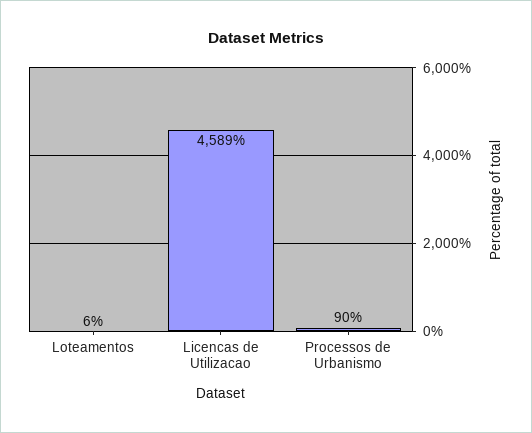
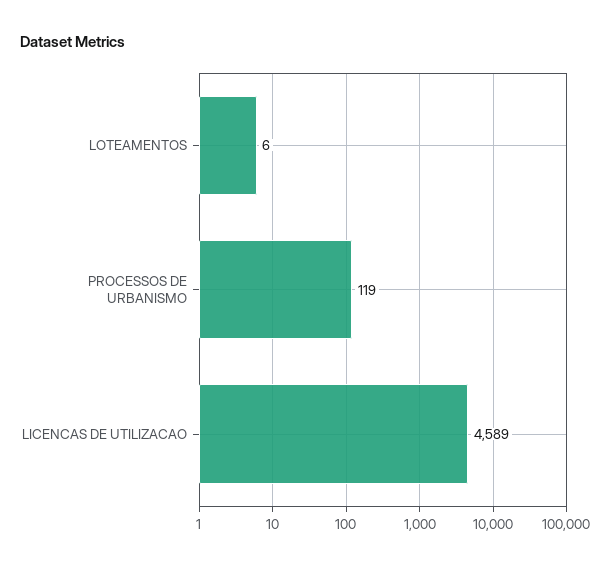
Processos de Urbanismo: 90 -> 119

